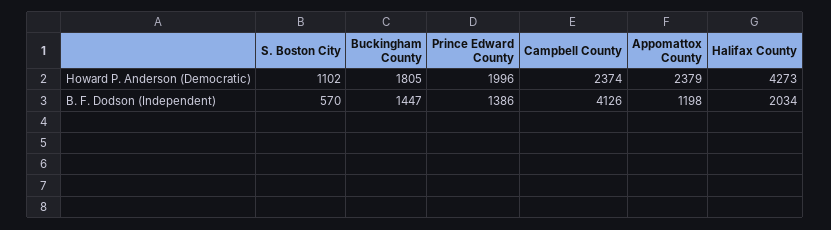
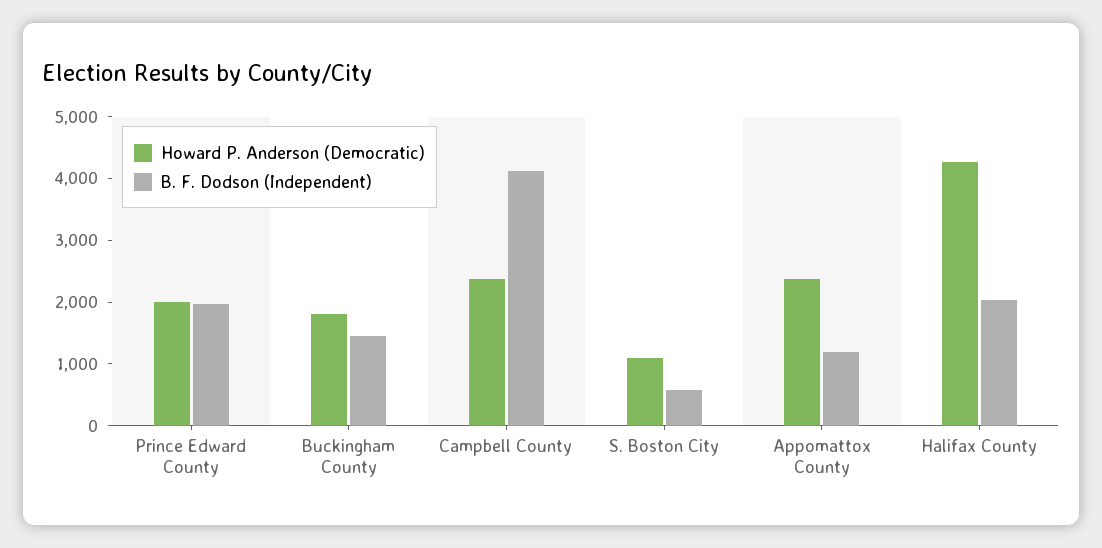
B. F. Dodson (Independent), Prince Edward County: 1386 -> 2000

